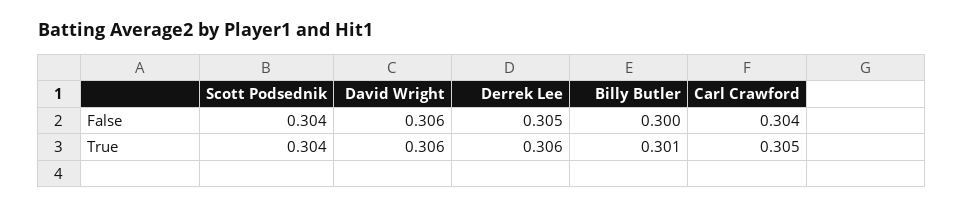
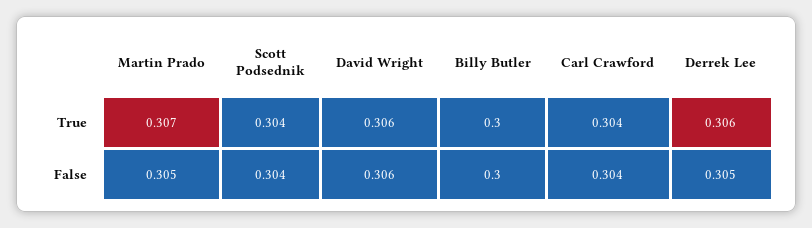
Billy Butler, True: 0.301 -> 0.3
Carl Crawford, True: 0.305 -> 0.304
Martin Prado, True: none -> 0.307
Martin Prado, False: none -> 0.305

